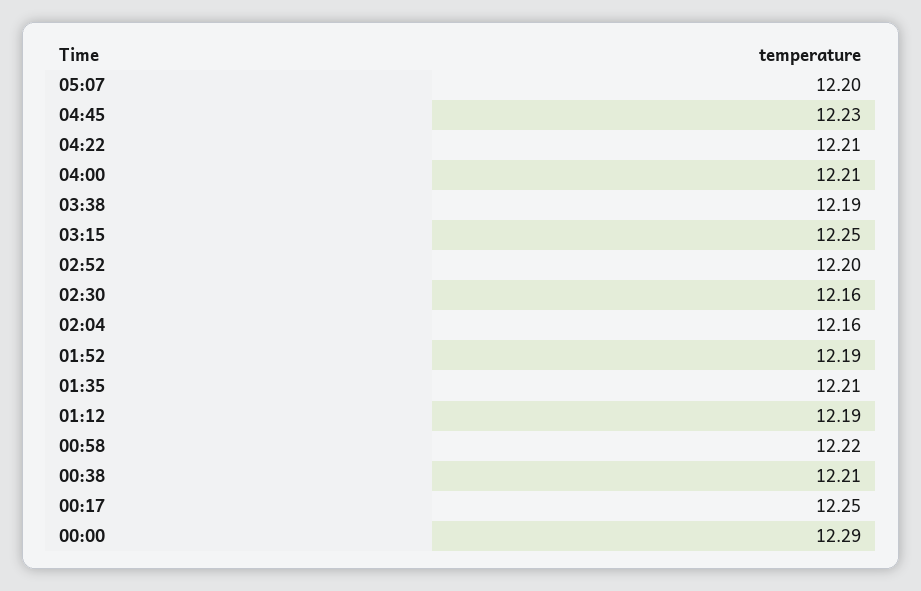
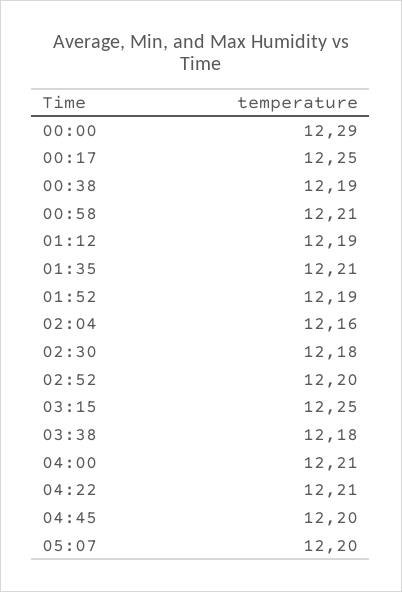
04:45: 12.23 -> 12.2
03:38: 12.19 -> 12.18
02:30: 12.16 -> 12.18
00:58: 12.22 -> 12.21
00:38: 12.21 -> 12.19

